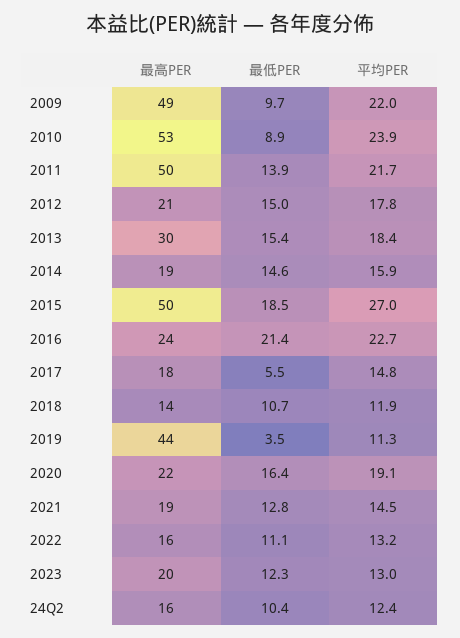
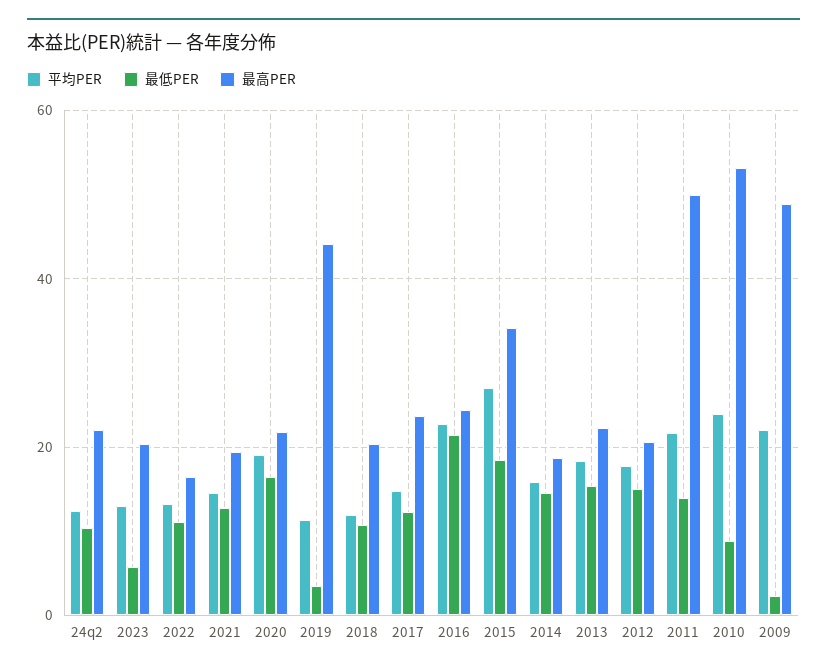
最低PER, 2009: 9.7 -> 2
最高PER, 2013: 30 -> 22
最高PER, 2015: 50 -> 34
最高PER, 2017: 18 -> 24
最低PER, 2017: 5.5 -> 12
最高PER, 2018: 14 -> 20
最低PER, 2023: 12.3 -> 6
最高PER, 24Q2: 16 -> 22

